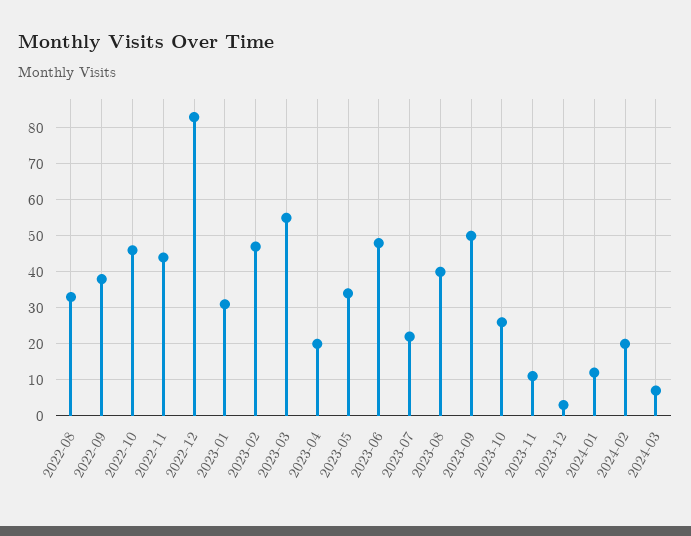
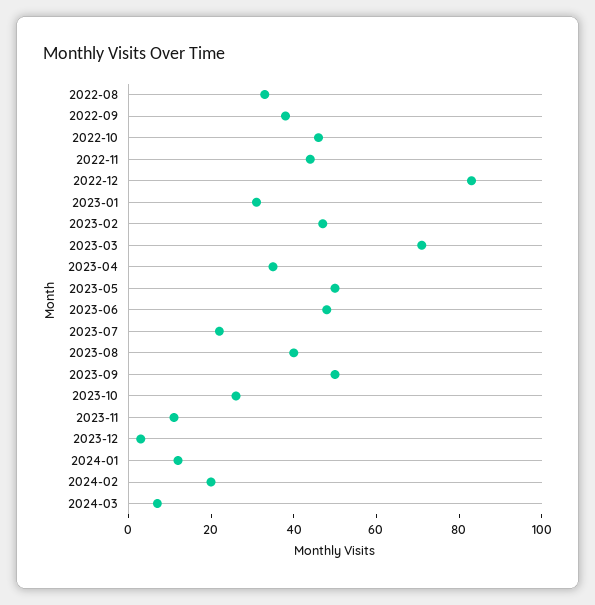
2023-03: 55 -> 70
2023-04: 20 -> 35
2023-05: 35 -> 50

